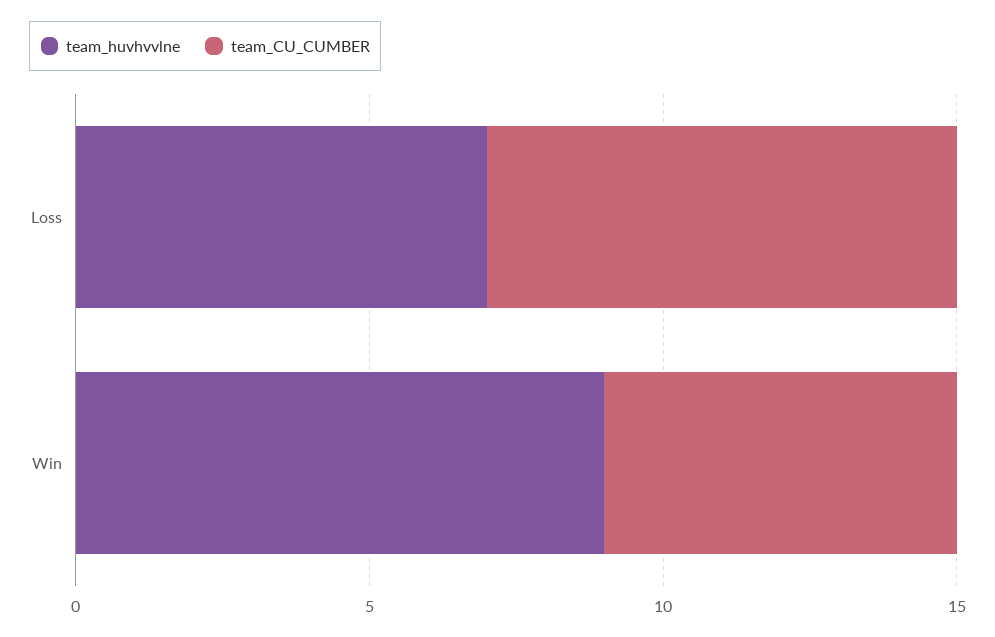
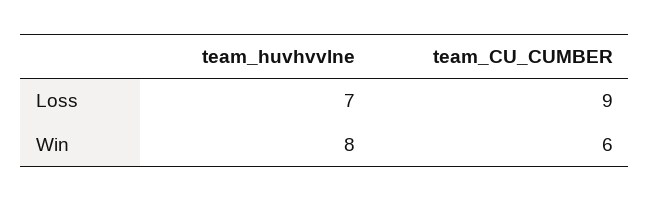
team_CU_CUMBER, Loss: 8 -> 9
team_huvhvvlne, Win: 9 -> 8

